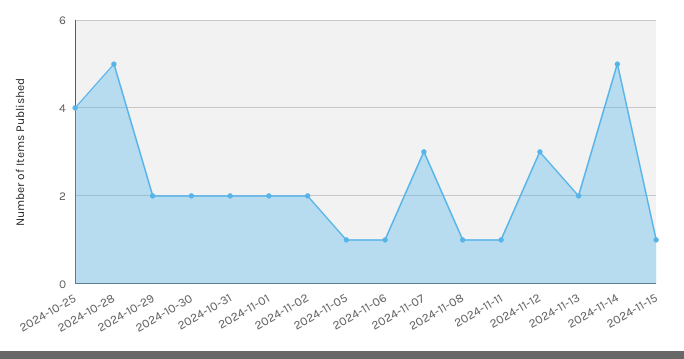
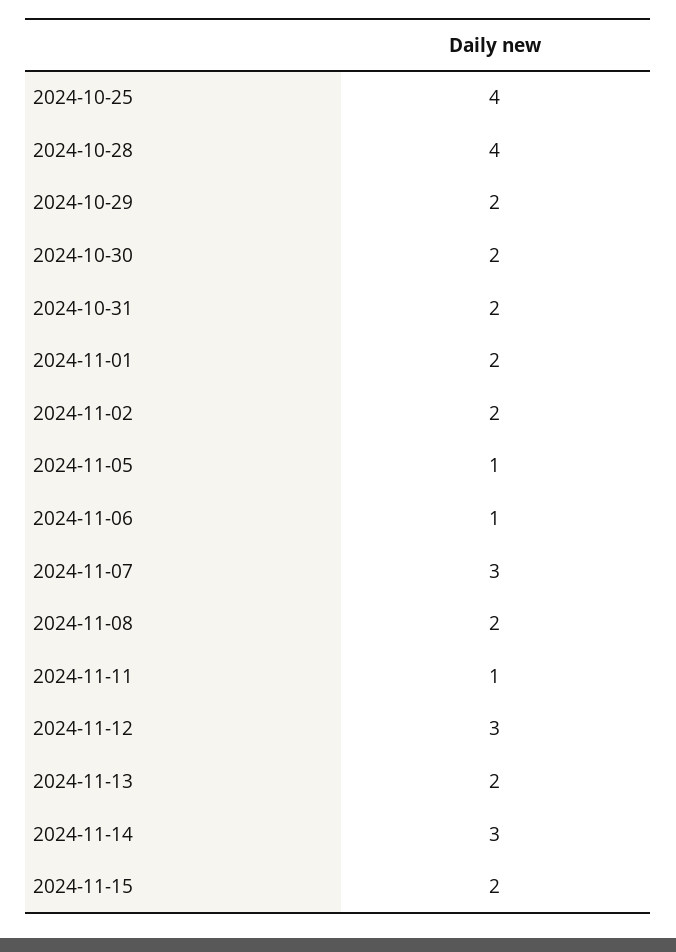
2024-10-28: 5 -> 4
2024-11-08: 1 -> 2
2024-11-14: 5 -> 3
2024-11-15: 1 -> 2

